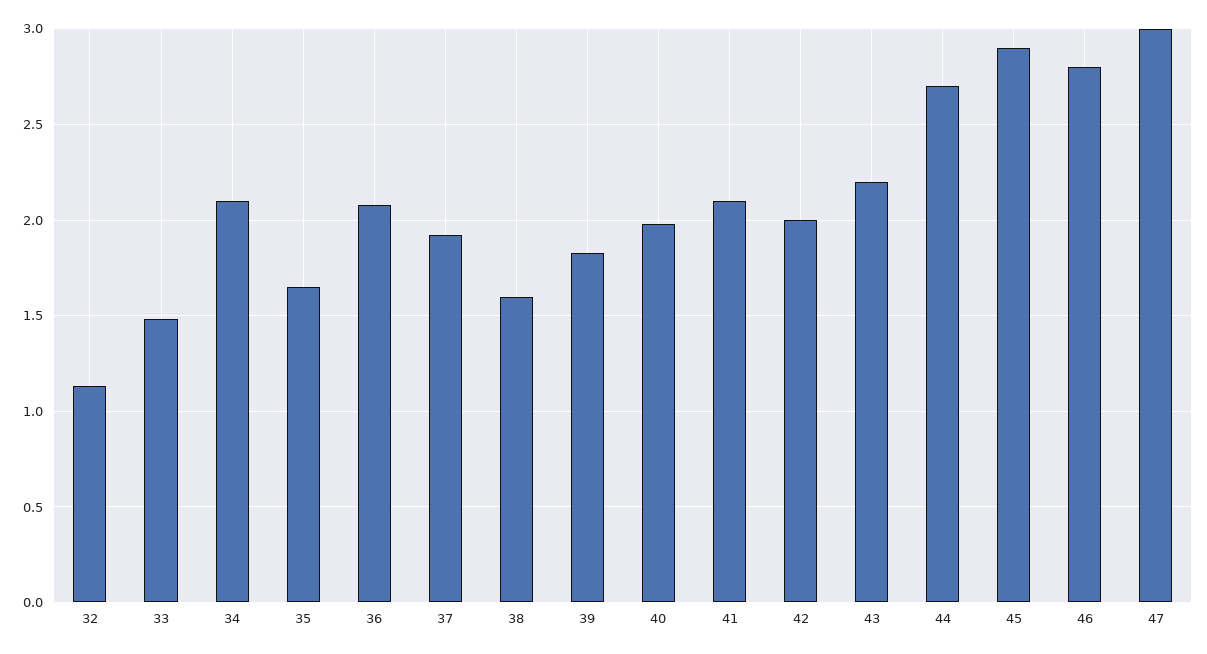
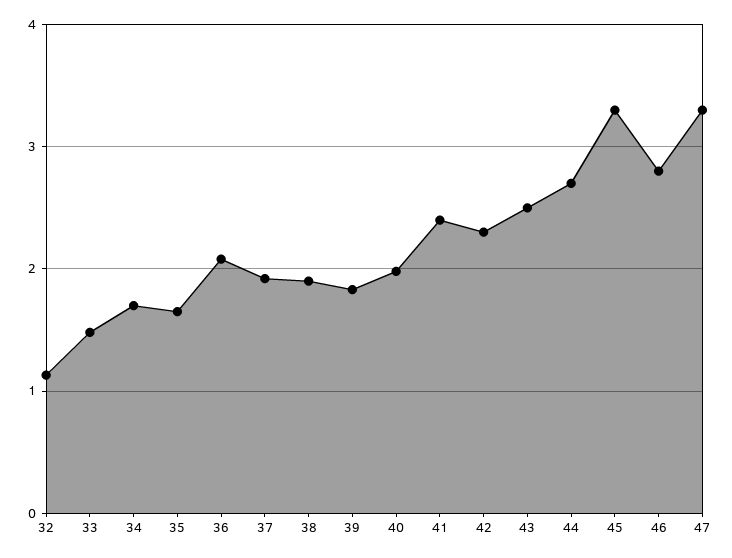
34: 2.1 -> 1.7
38: 1.6 -> 1.9
41: 2.1 -> 2.4
42: 2 -> 2.3
43: 2.2 -> 2.5
45: 2.9 -> 3.3
47: 3 -> 3.3

